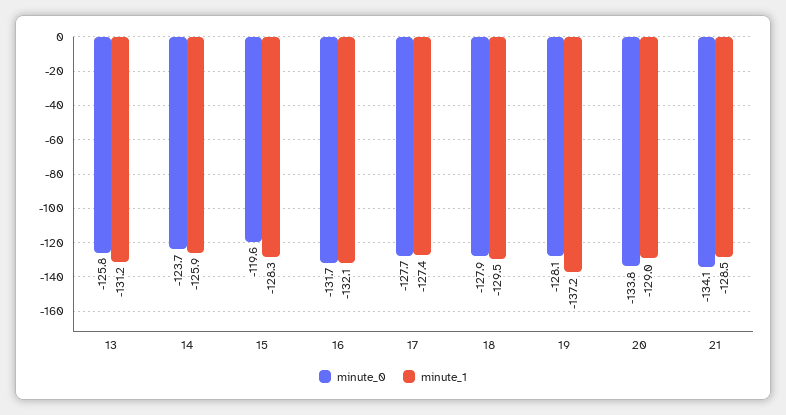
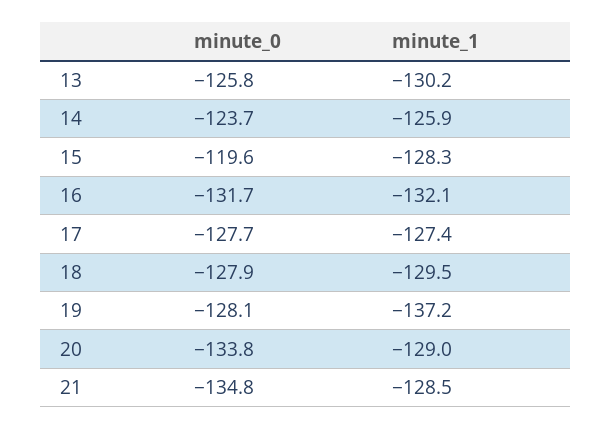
minute_1, 13: -131.2 -> -130.2
minute_0, 21: -134.1 -> -134.8

